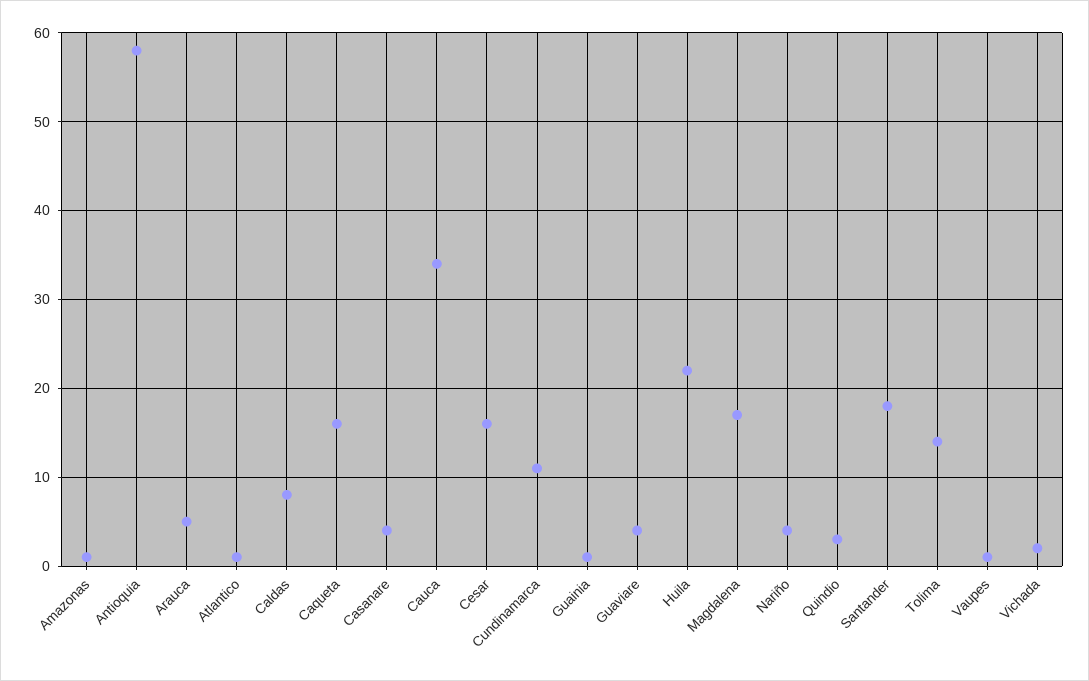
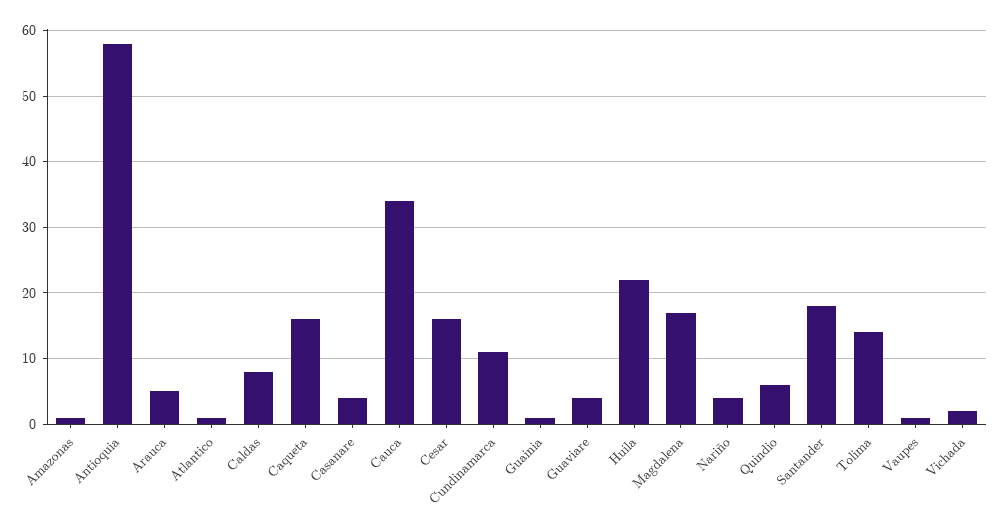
Quindio: 3 -> 6

